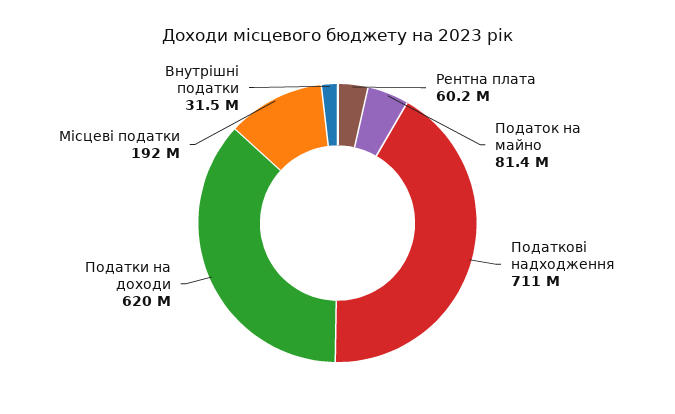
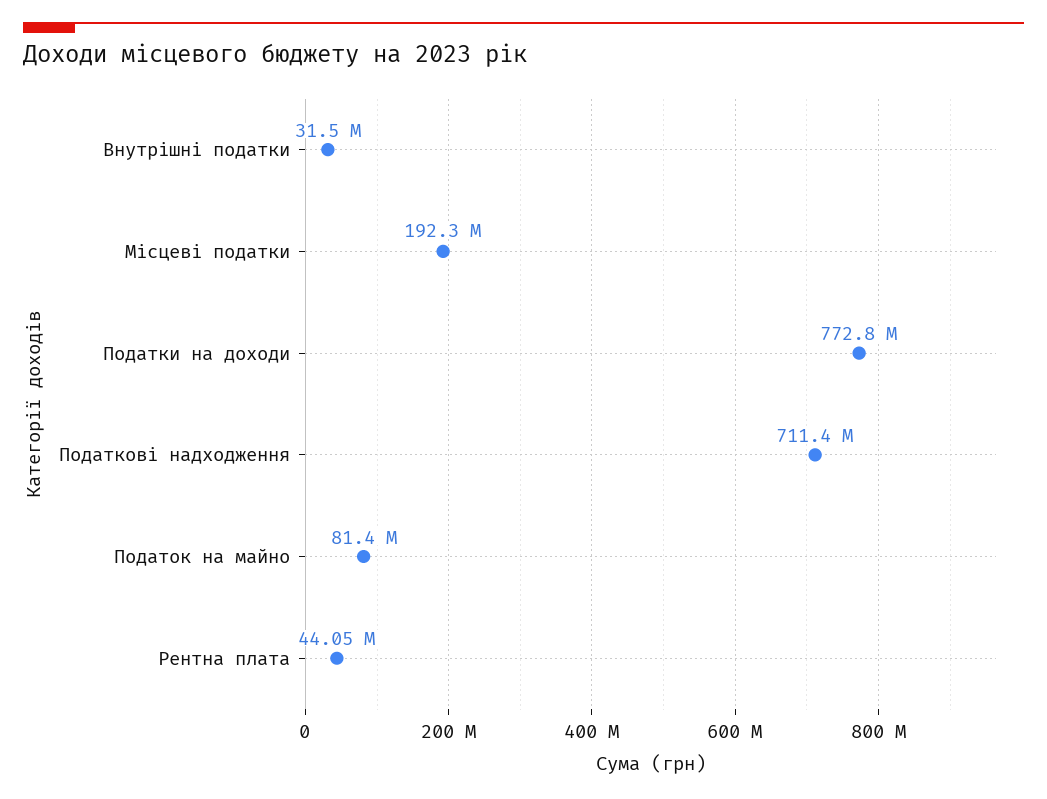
Рентна плата: 60200000 -> 44050000
Податки на доходи: 620000000 -> 772800000

